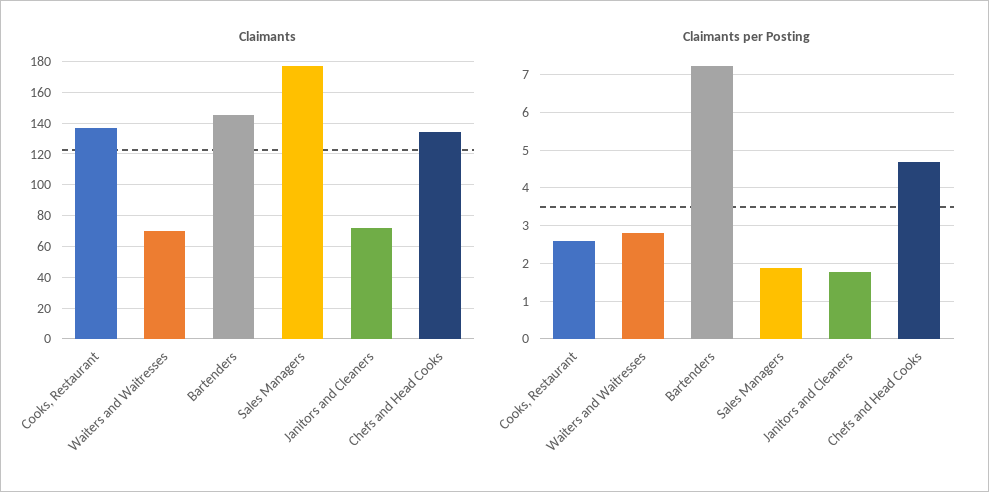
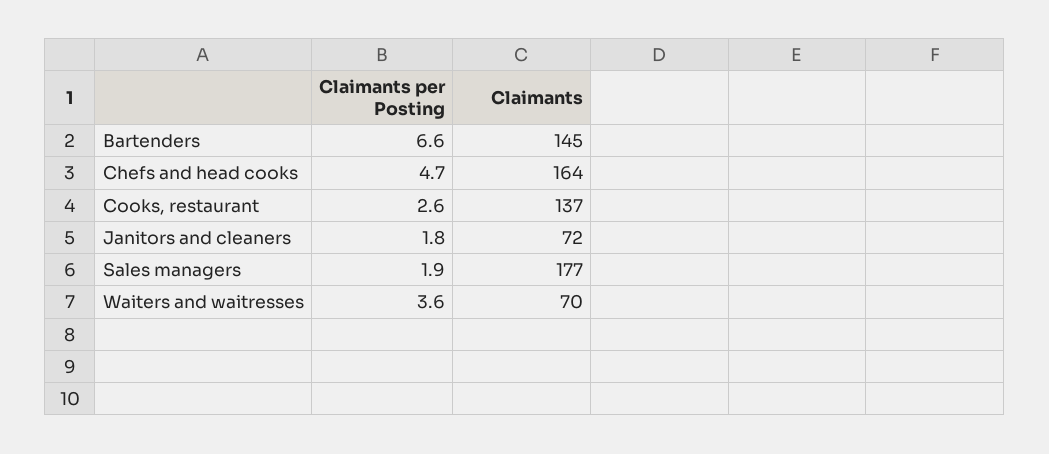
Claimants, Chefs and Head Cooks: 135 -> 164
Claimants per Posting, Waiters and Waitresses: 2.8 -> 3.6
Claimants per Posting, Bartenders: 7.2 -> 6.6

